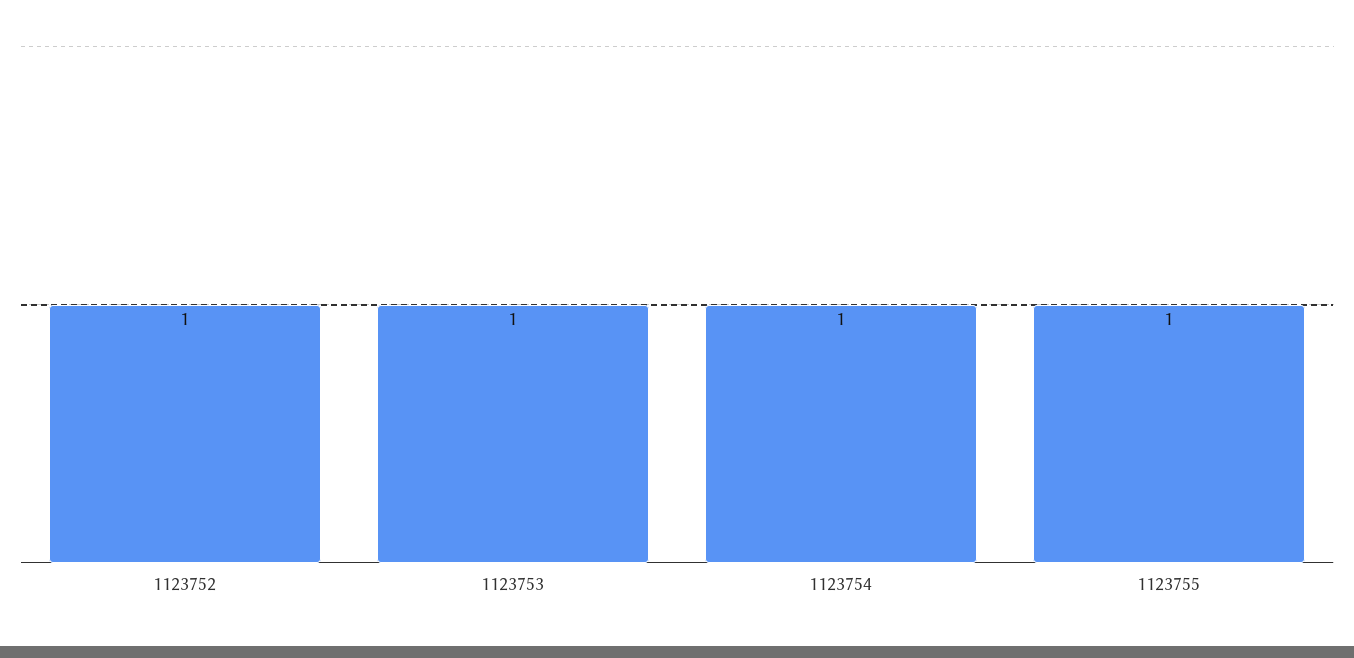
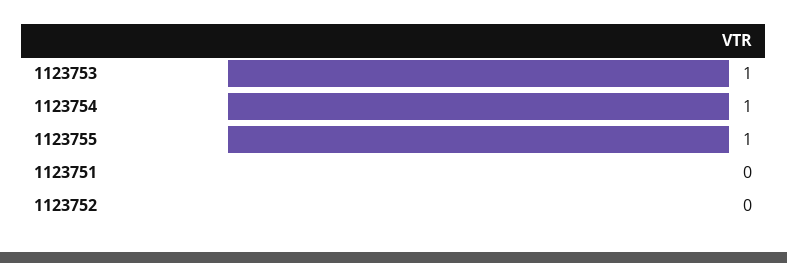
1123752: 1 -> 0
1123751: none -> 0

